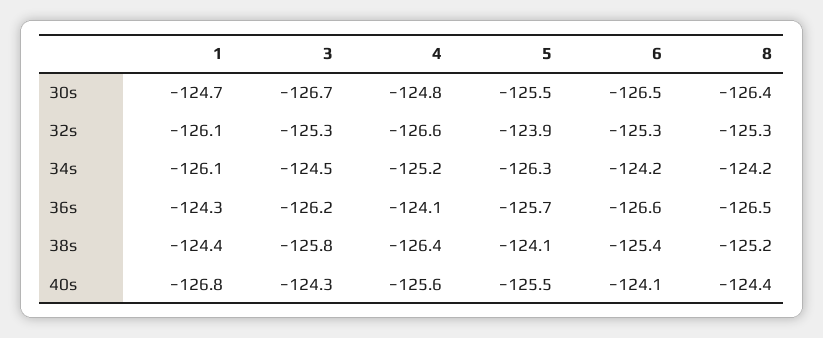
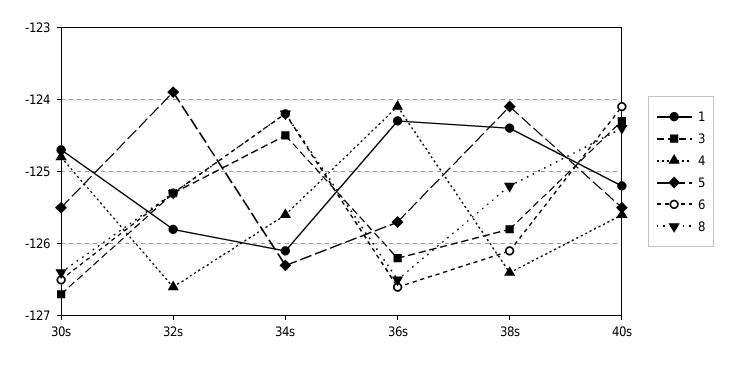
1, 32s: -126.1 -> -125.8
4, 34s: -125.2 -> -125.6
6, 38s: -125.4 -> -126.1
1, 40s: -126.8 -> -125.2

